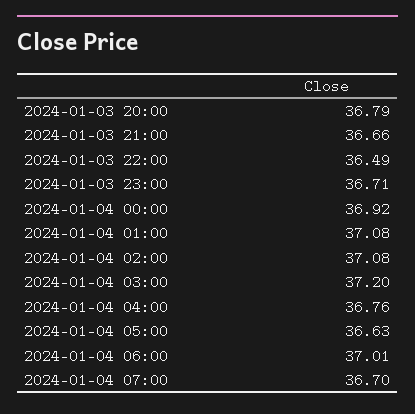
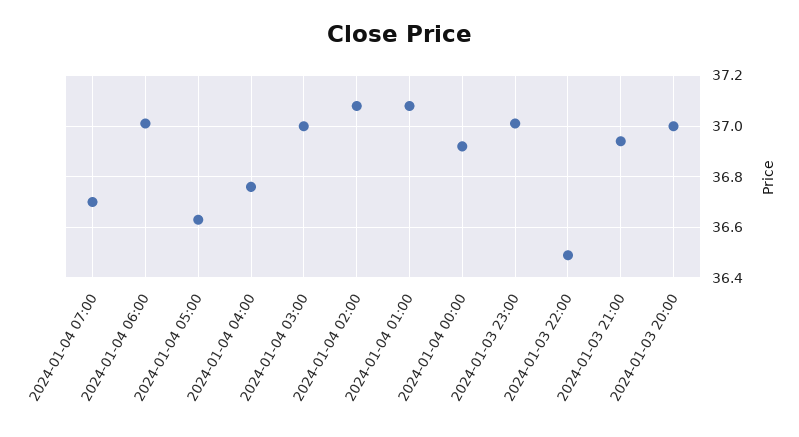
2024-01-03 20:00: 36.79 -> 37
2024-01-03 21:00: 36.66 -> 36.95
2024-01-03 23:00: 36.71 -> 37
2024-01-04 03:00: 37.2 -> 37

